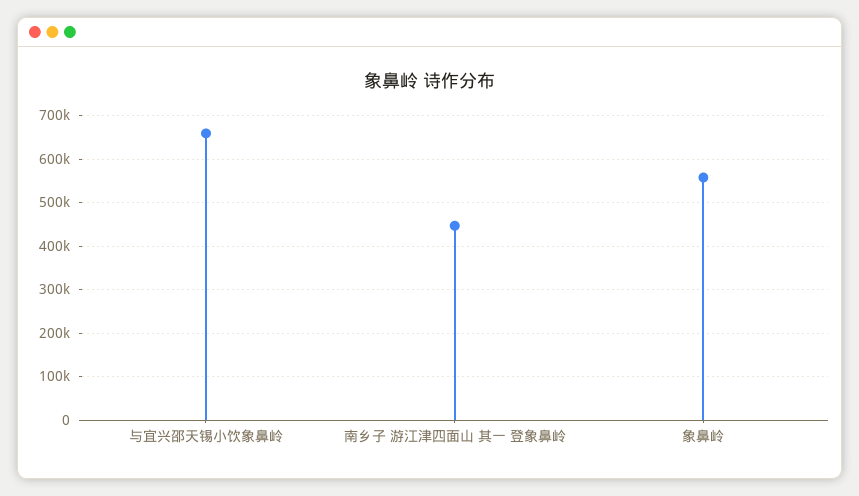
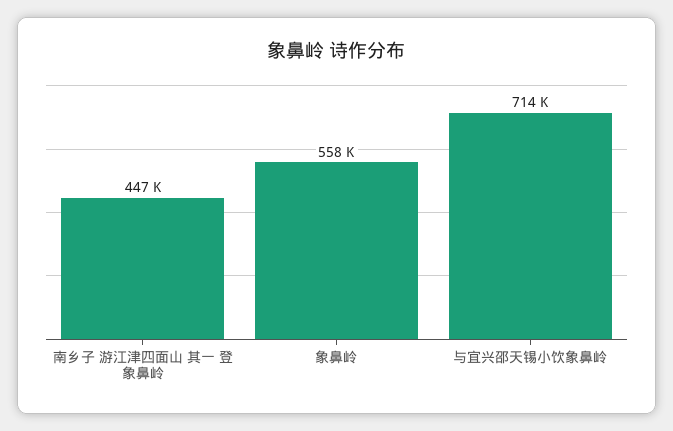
与宜兴邵天锡小饮象鼻岭: 660000 -> 714000

